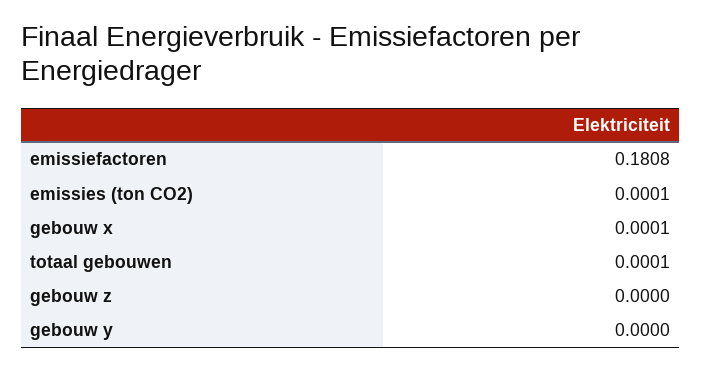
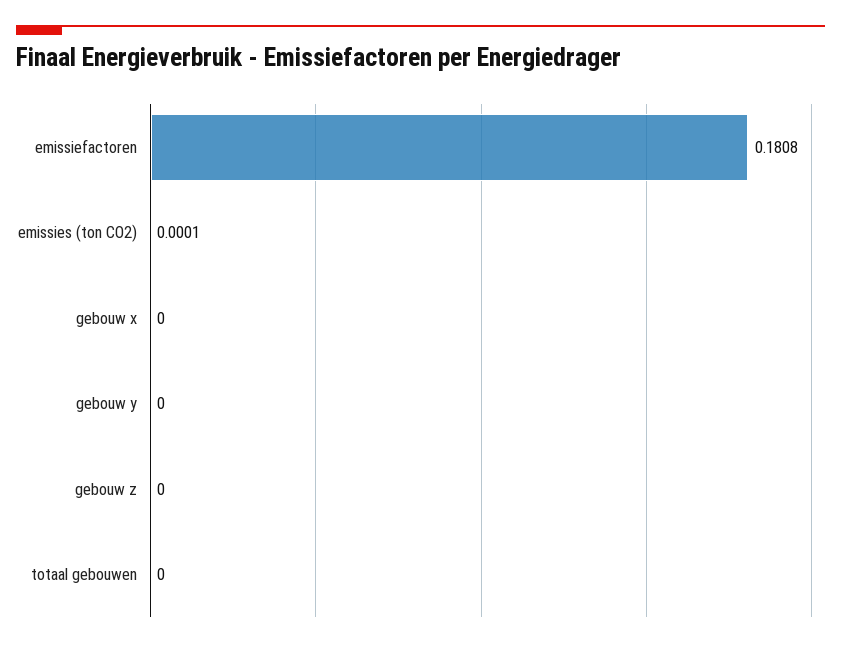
gebouw x: 0.0001 -> 0
totaal gebouwen: 0.0001 -> 0

